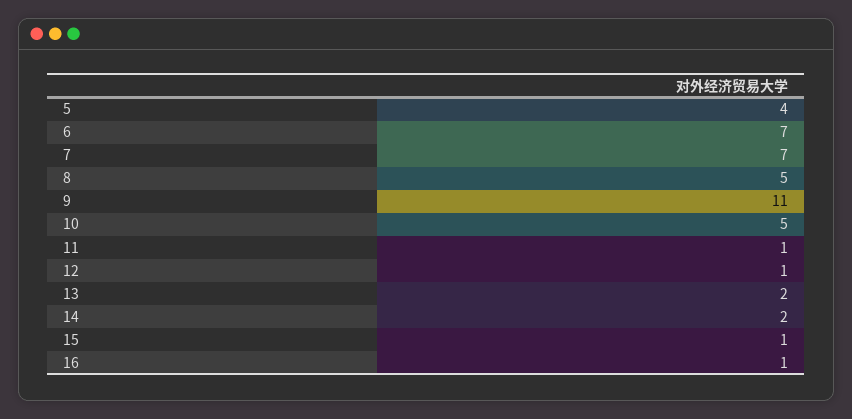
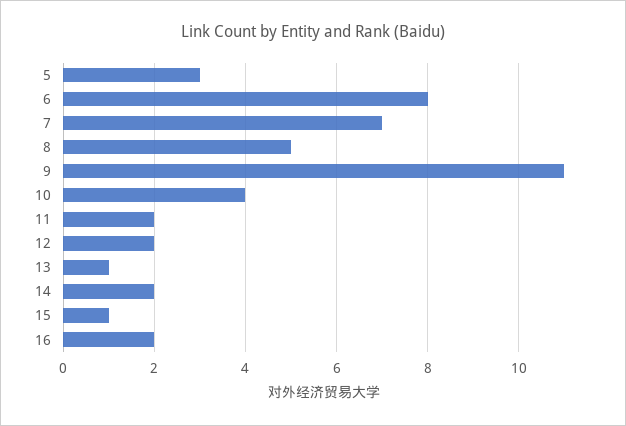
5: 4 -> 3
6: 7 -> 8
10: 5 -> 4
11: 1 -> 2
12: 1 -> 2
13: 2 -> 1
16: 1 -> 2

